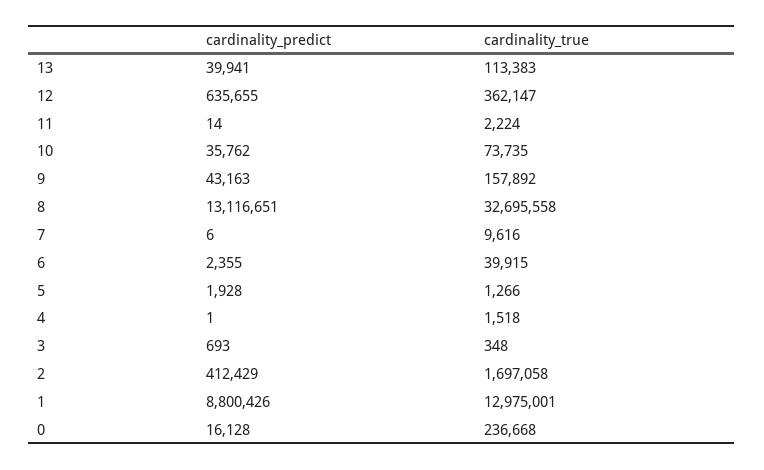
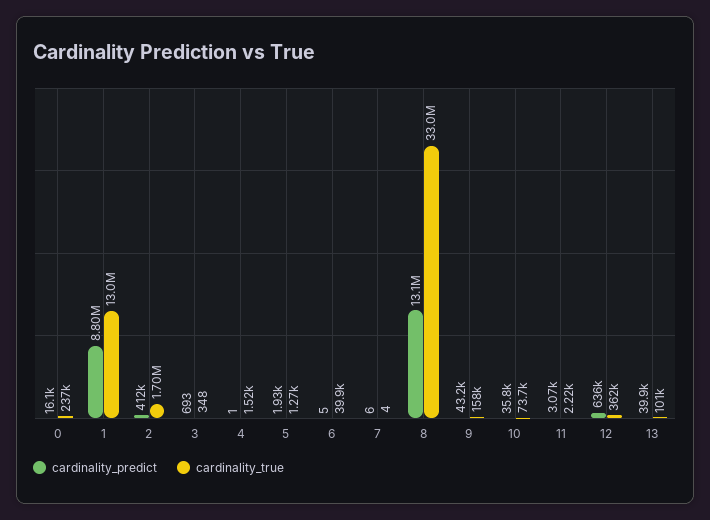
cardinality_true, 13: 113383 -> 101000
cardinality_predict, 11: 14 -> 3070
cardinality_true, 8: 32695558 -> 33000000
cardinality_true, 7: 9616 -> 4
cardinality_predict, 6: 2355 -> 5

